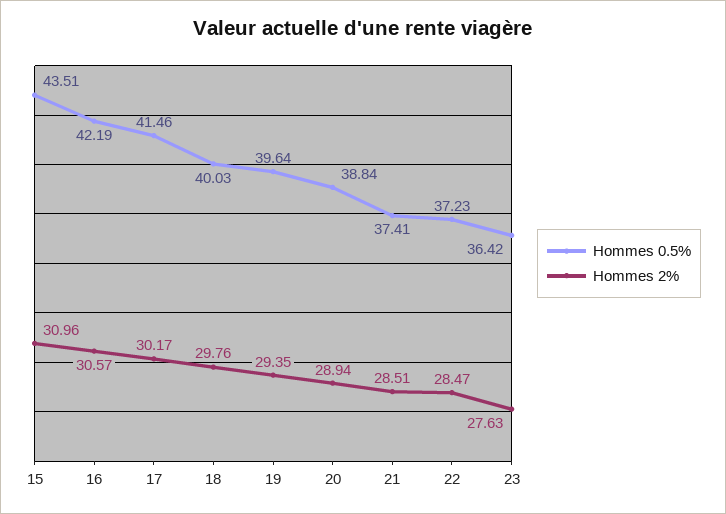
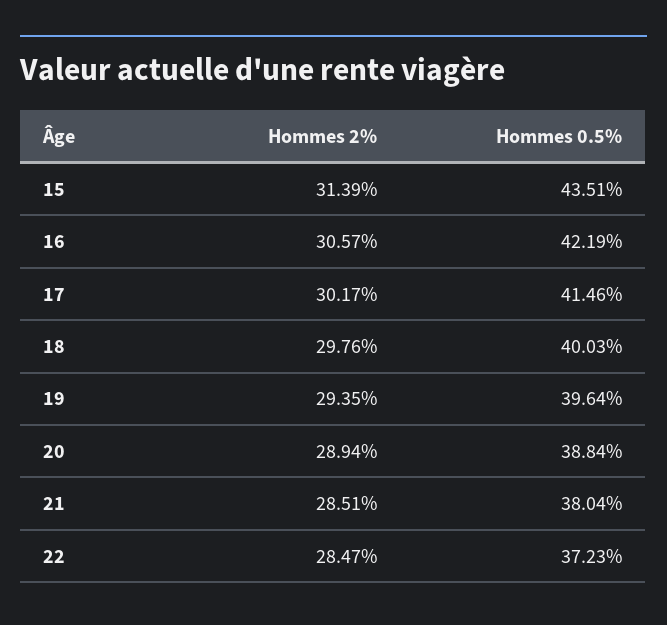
Hommes 2%, 15: 30.96 -> 31.39
Hommes 0.5%, 21: 37.41 -> 38.04
Hommes 0.5%, 23: 36.42 -> none
Hommes 2%, 23: 27.63 -> none

